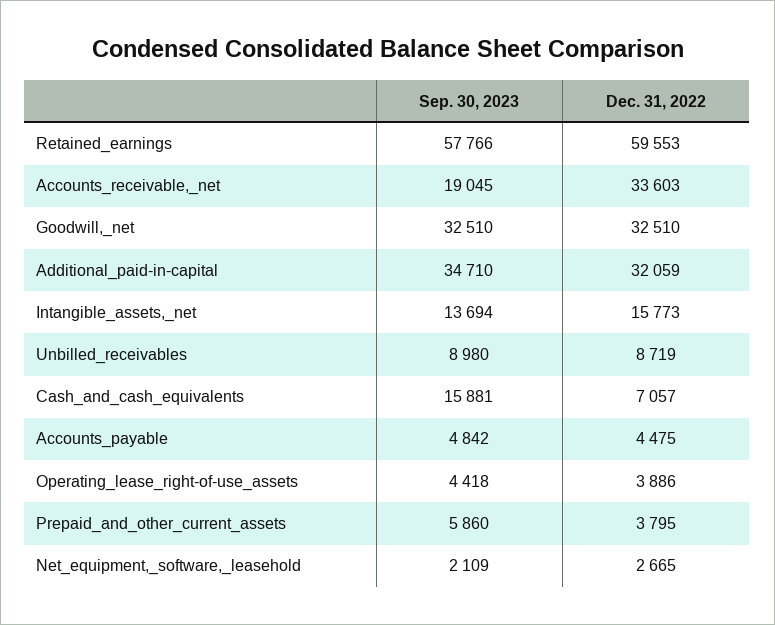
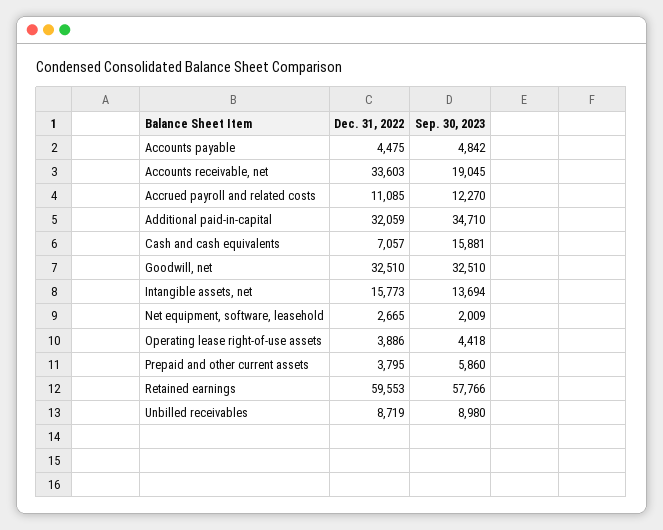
Sep. 30, 2023, Net_equipment,_software,_leasehold: 2109 -> 2009
Dec. 31, 2022, Accrued payroll and related costs: none -> 11085
Sep. 30, 2023, Accrued payroll and related costs: none -> 12270

